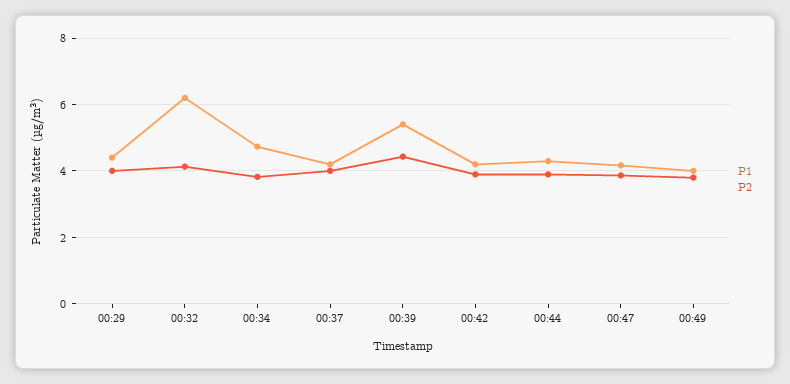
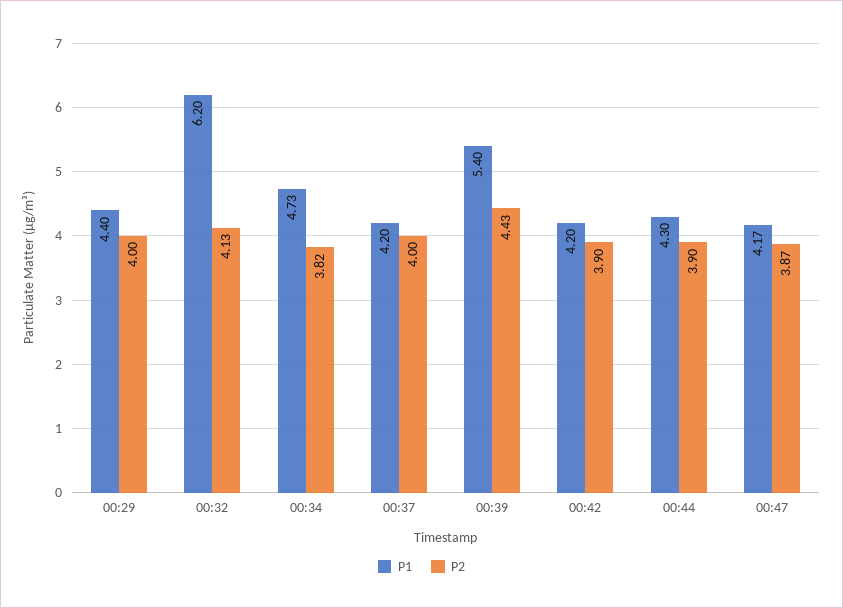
P1, 00:49: 4 -> none
P2, 00:49: 3.8 -> none

